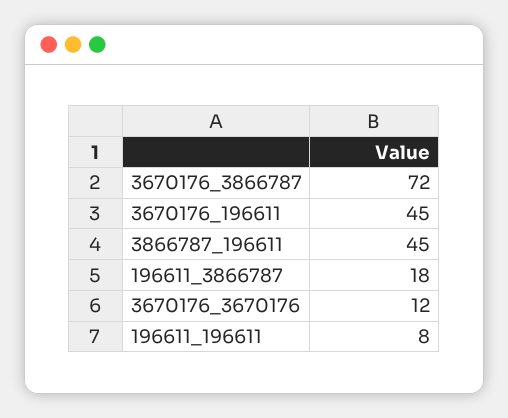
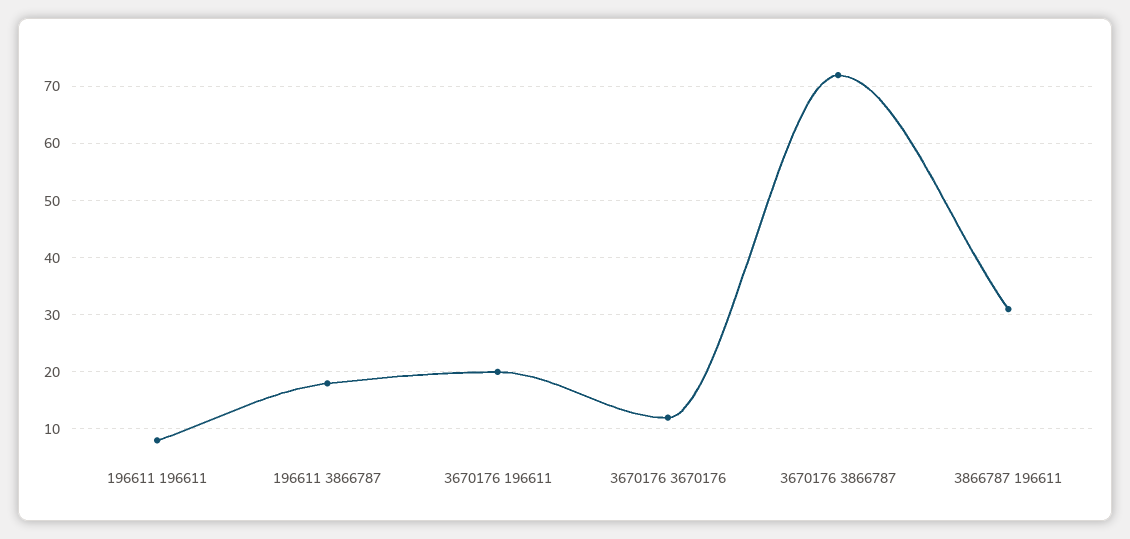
3670176_196611: 45 -> 20
3866787_196611: 45 -> 30

